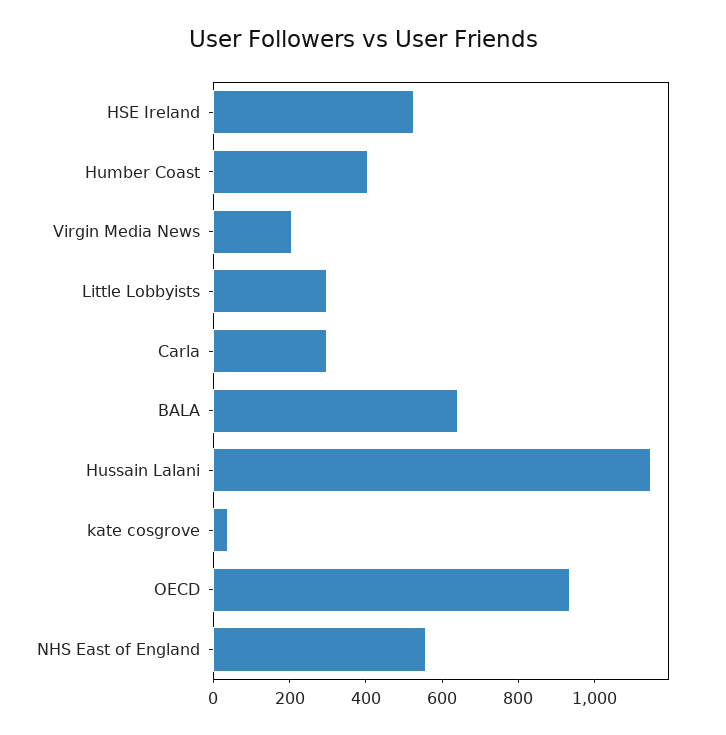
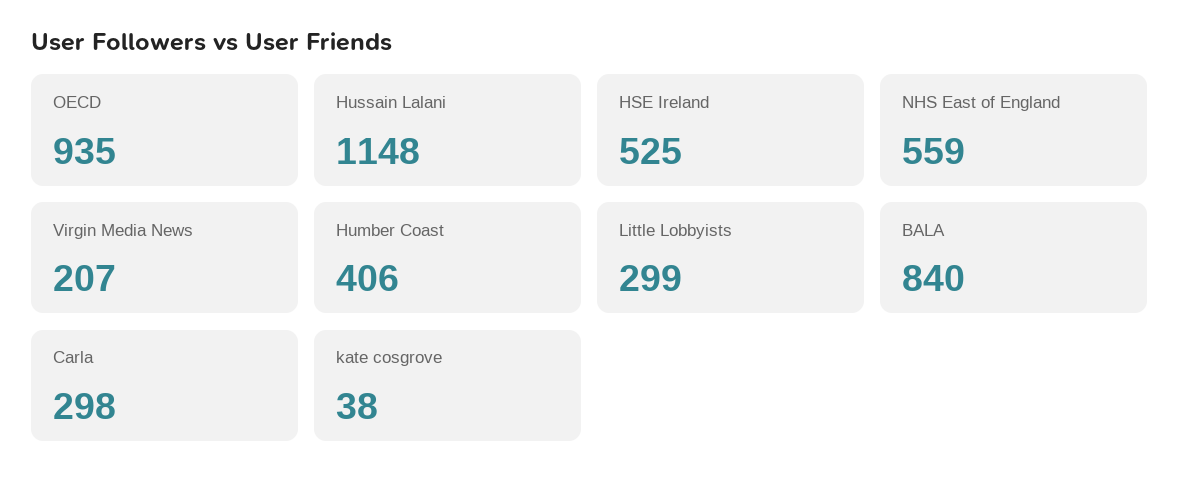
BALA: 650 -> 840

